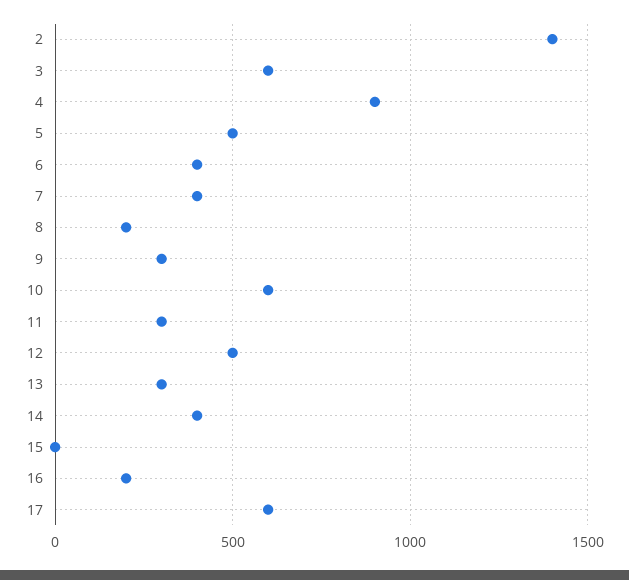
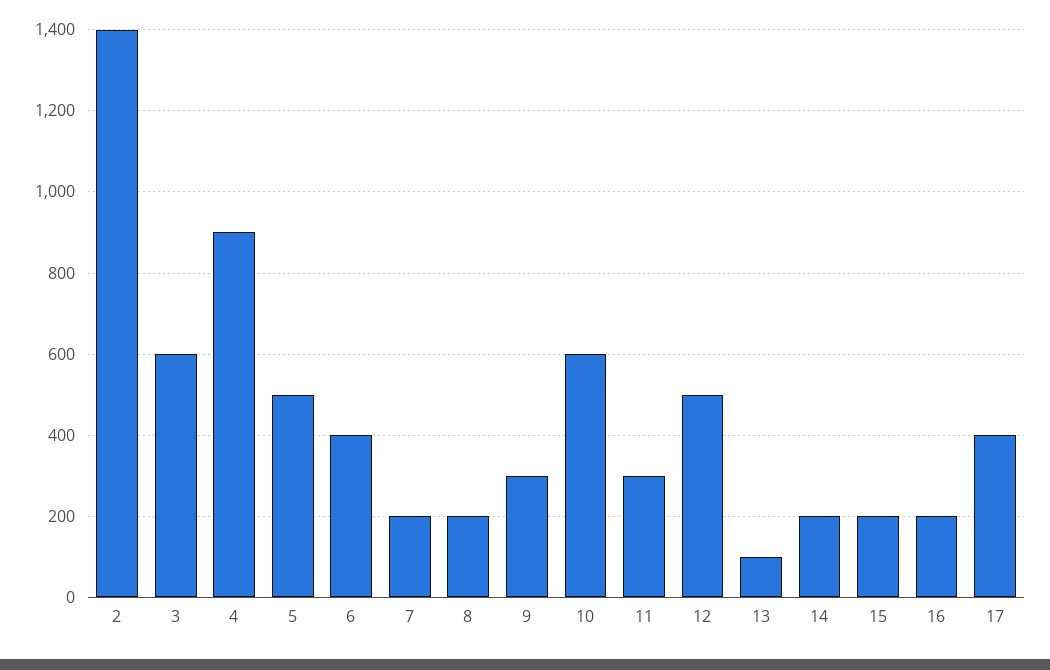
7: 400 -> 200
13: 300 -> 100
14: 400 -> 200
15: 0 -> 200
17: 600 -> 400

